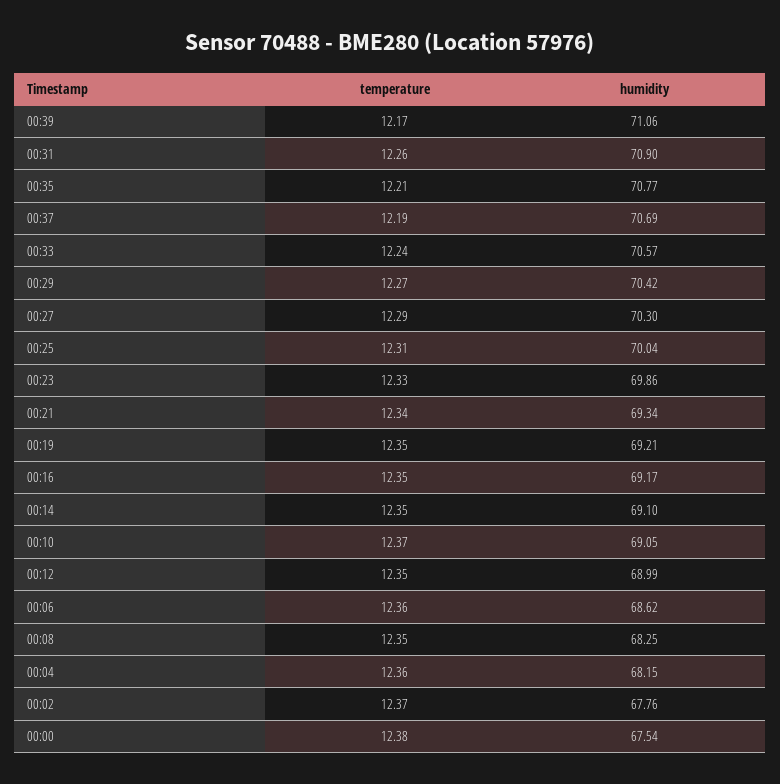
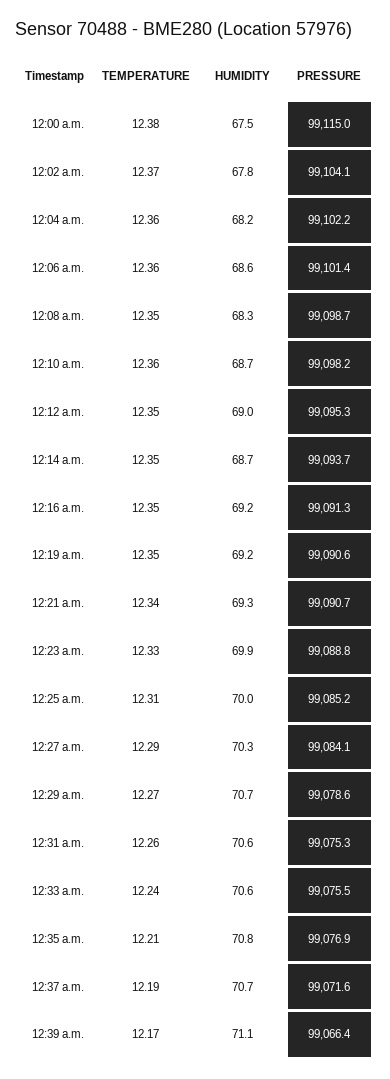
humidity, 00:31: 70.9 -> 70.6
humidity, 00:29: 70.42 -> 70.7
humidity, 00:14: 69.1 -> 68.7
temperature, 00:10: 12.37 -> 12.36
humidity, 00:10: 69.05 -> 68.7
PRESSURE, 00:00: none -> 99115
PRESSURE, 00:02: none -> 99104.1
PRESSURE, 00:04: none -> 99102.2
PRESSURE, 00:06: none -> 99101.4
PRESSURE, 00:08: none -> 99098.7
PRESSURE, 00:10: none -> 99098.2
PRESSURE, 00:12: none -> 99095.3
PRESSURE, 00:14: none -> 99093.7
PRESSURE, 00:16: none -> 99091.3
PRESSURE, 00:19: none -> 99090.6
PRESSURE, 00:21: none -> 99090.7
PRESSURE, 00:23: none -> 99088.8
PRESSURE, 00:25: none -> 99085.2
PRESSURE, 00:27: none -> 99084.1
PRESSURE, 00:29: none -> 99078.6
PRESSURE, 00:31: none -> 99075.3
PRESSURE, 00:33: none -> 99075.5
PRESSURE, 00:35: none -> 99076.9
PRESSURE, 00:37: none -> 99071.6
PRESSURE, 00:39: none -> 99066.4

